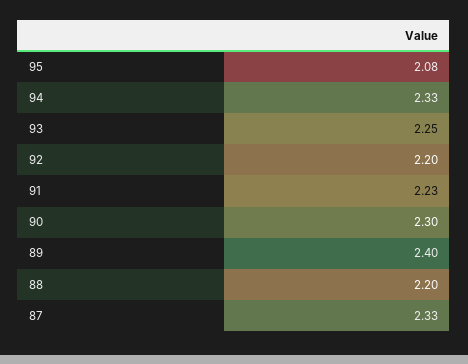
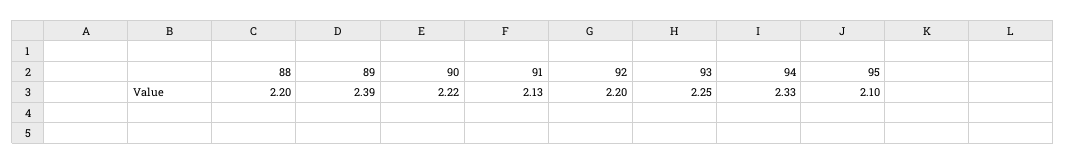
95: 2.08 -> 2.1
91: 2.23 -> 2.13
90: 2.3 -> 2.22
89: 2.4 -> 2.39
87: 2.33 -> none

